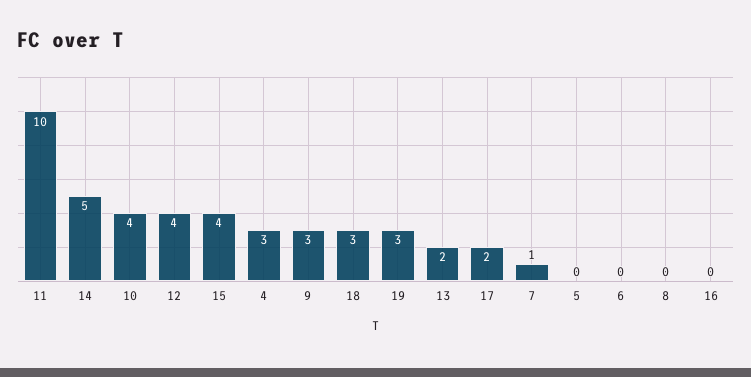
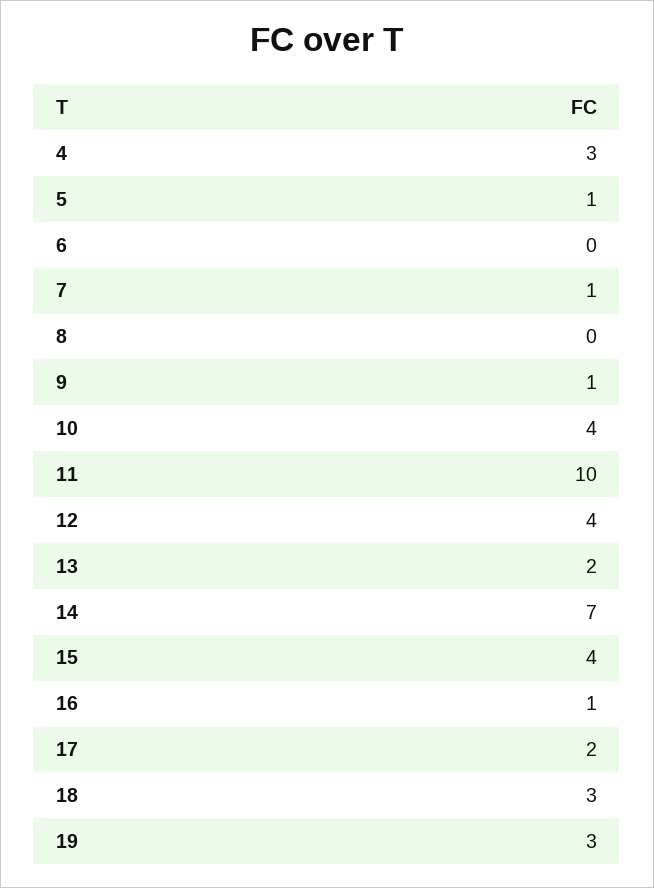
14: 5 -> 7
9: 3 -> 1
5: 0 -> 1
16: 0 -> 1

